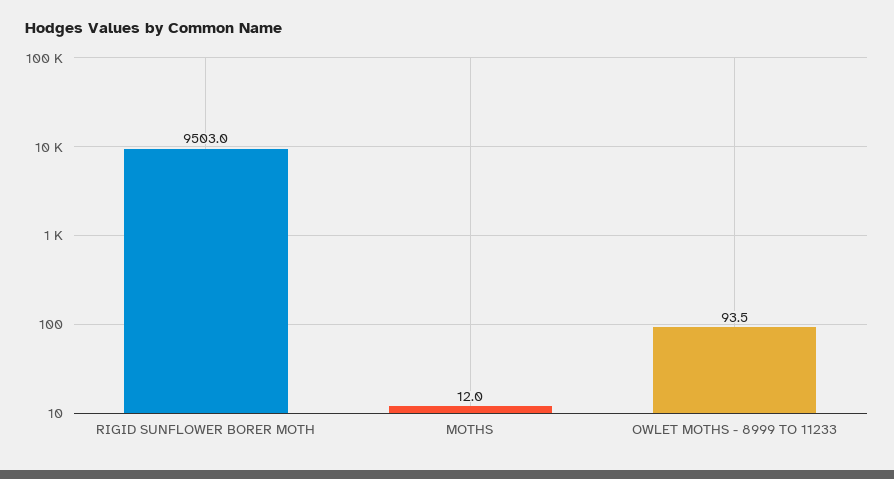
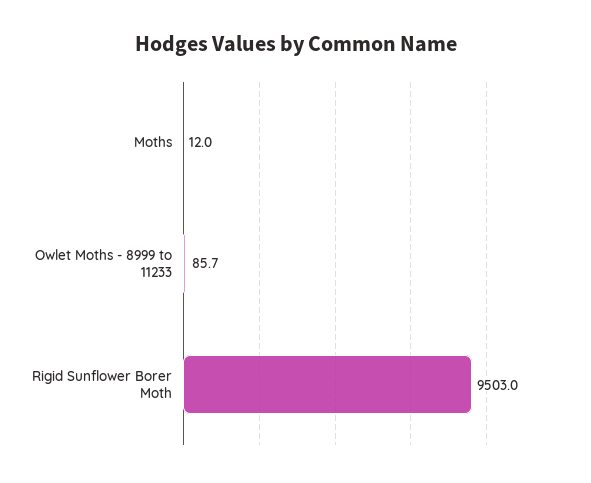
OWLET MOTHS - 8999 TO 11233: 93.5 -> 85.7

